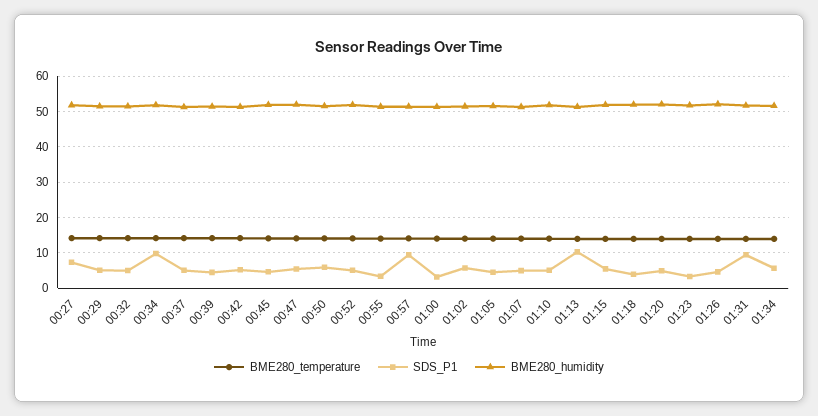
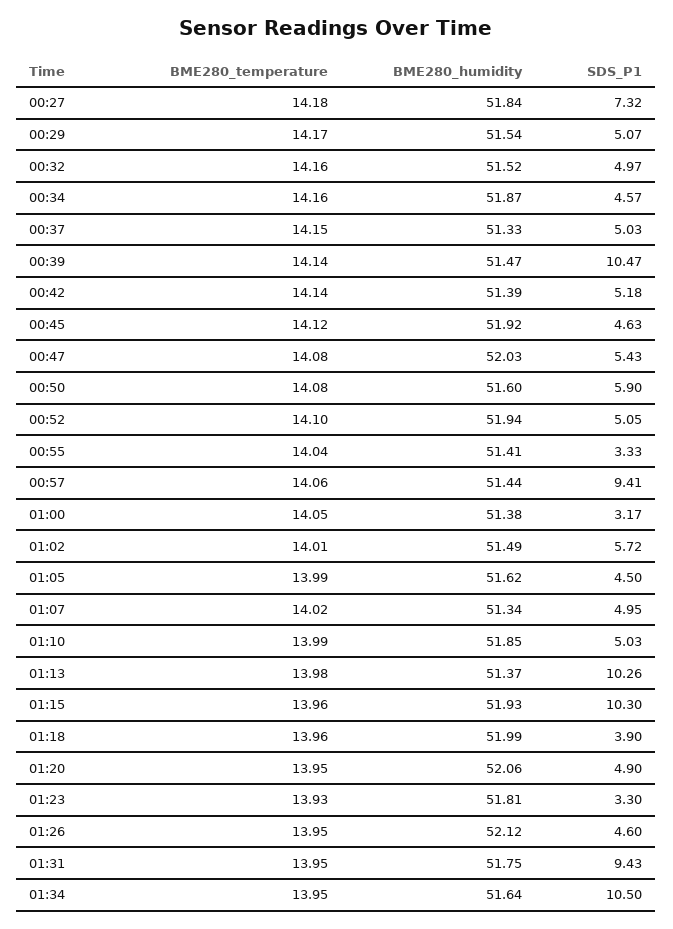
SDS_P1, 00:34: 10 -> 4.57
SDS_P1, 00:39: 4 -> 10.47
SDS_P1, 01:15: 6 -> 10.3
SDS_P1, 01:34: 6 -> 10.5

